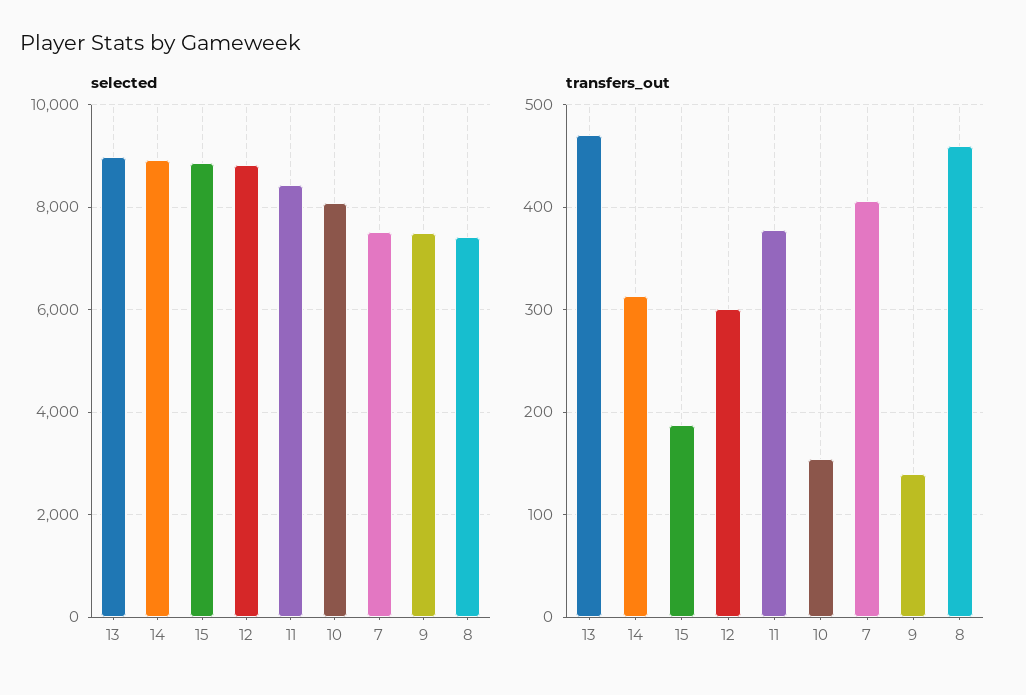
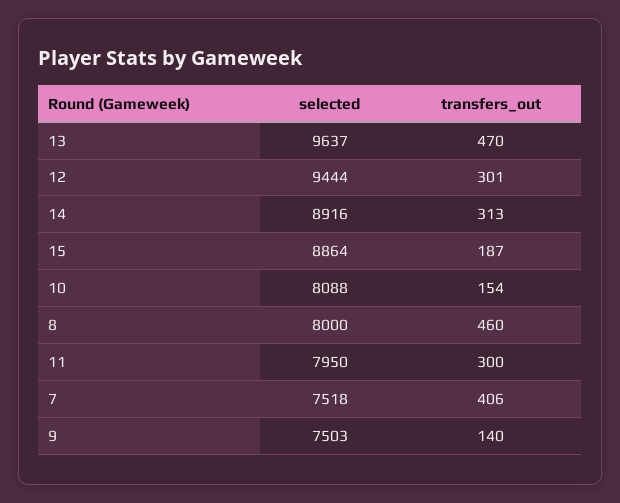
selected, 13: 9000 -> 9637
selected, 12: 8800 -> 9444
selected, 11: 8400 -> 7950
selected, 8: 7400 -> 8000
transfers_out, 11: 380 -> 300

